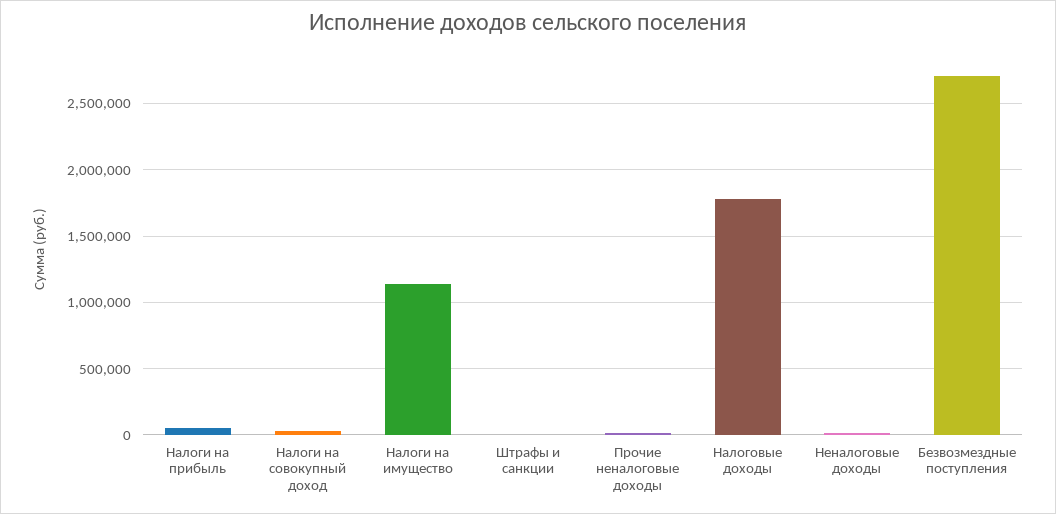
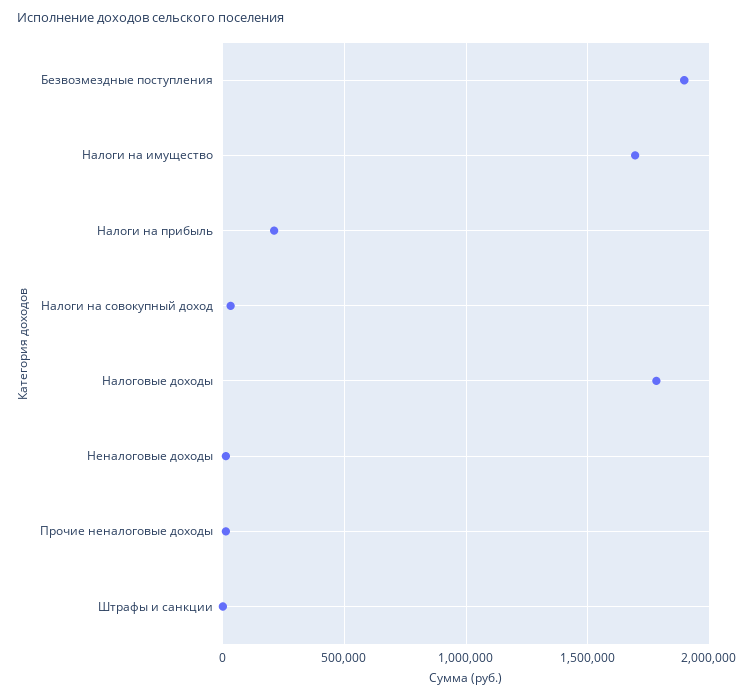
Налоги на прибыль: 50000 -> 200000
Налоги на имущество: 1150000 -> 1700000
Безвозмездные поступления: 2700000 -> 1900000

